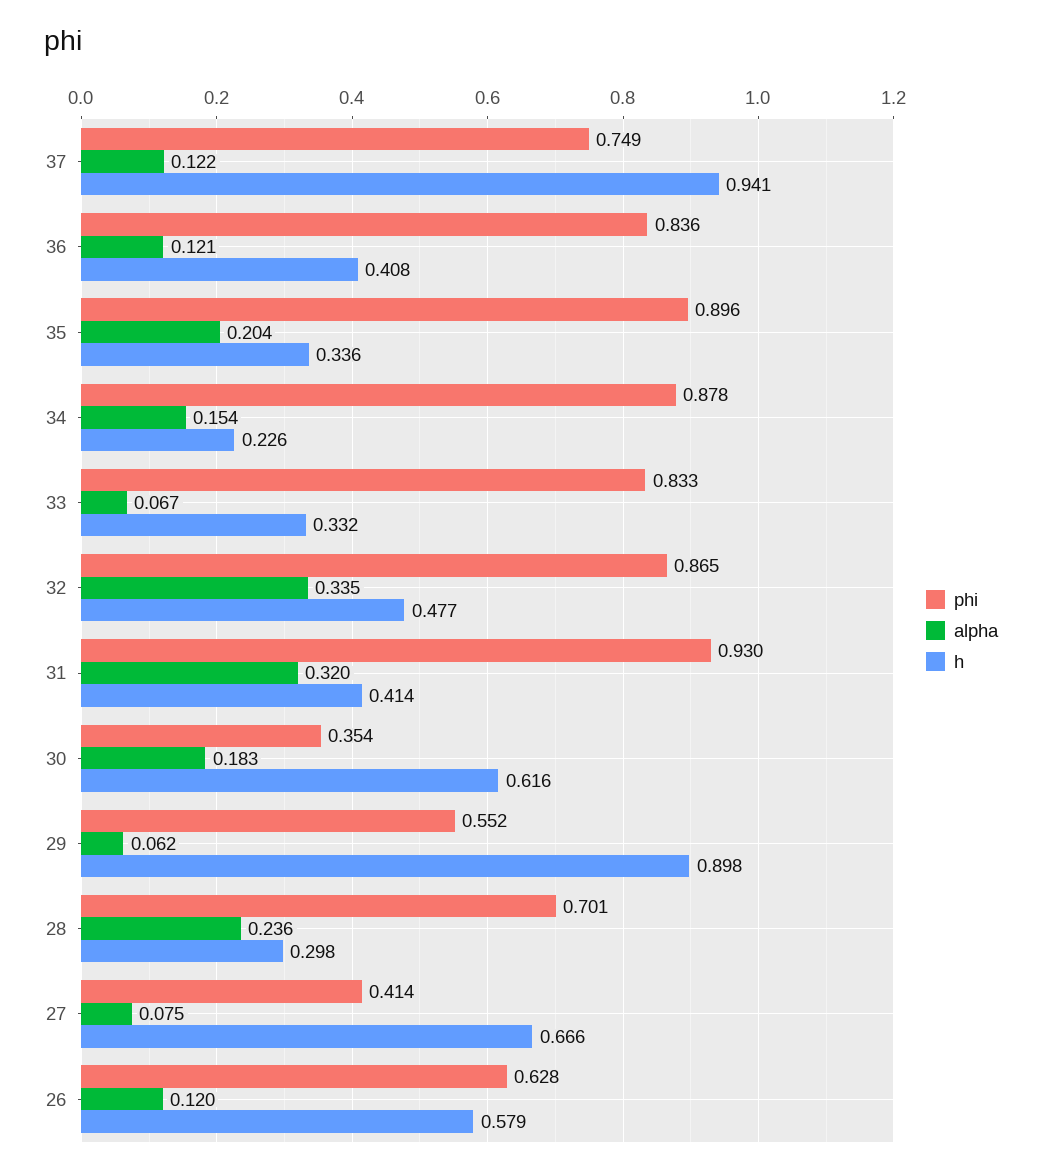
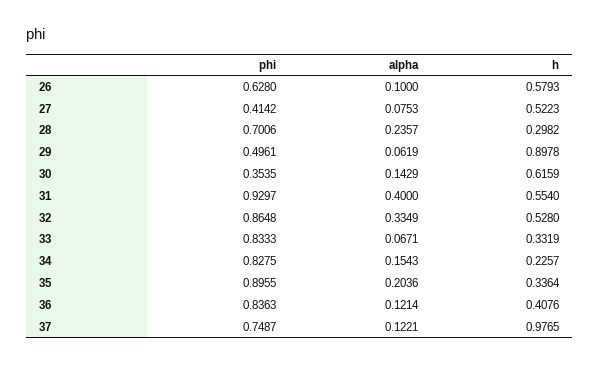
h, 37: 0.941 -> 0.9765
phi, 34: 0.878 -> 0.8275
h, 32: 0.477 -> 0.528
alpha, 31: 0.32 -> 0.4
h, 31: 0.414 -> 0.554
alpha, 30: 0.183 -> 0.1429
phi, 29: 0.552 -> 0.4961
h, 27: 0.666 -> 0.5223
alpha, 26: 0.12 -> 0.1

